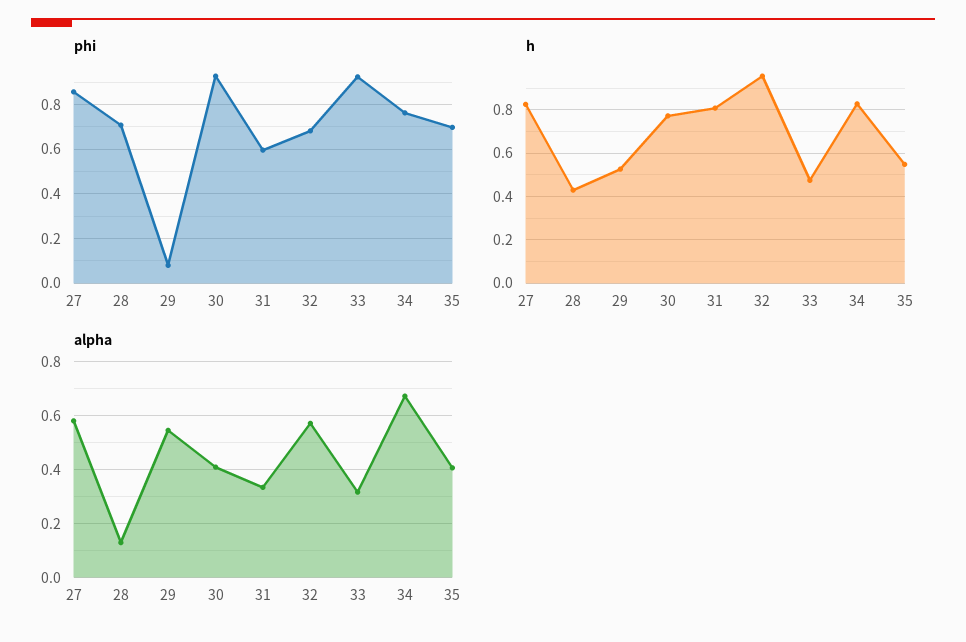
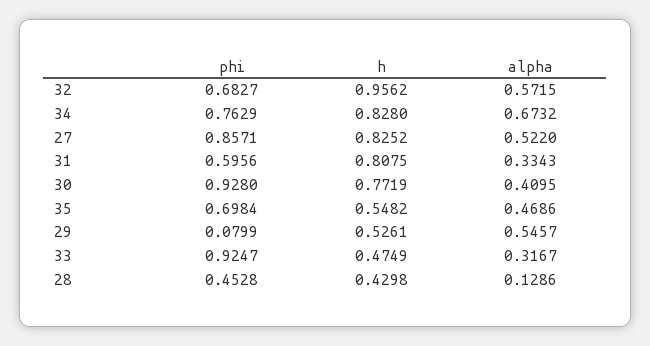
phi, 28: 0.7 -> 0.4528
alpha, 27: 0.575 -> 0.522
alpha, 35: 0.4 -> 0.4686

